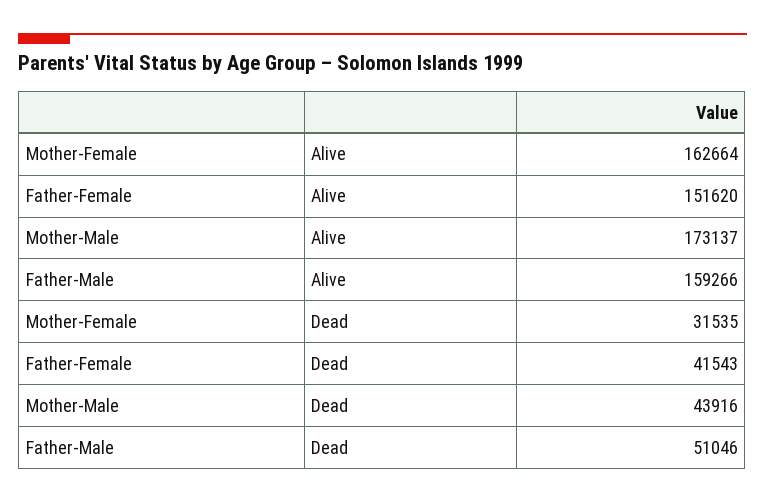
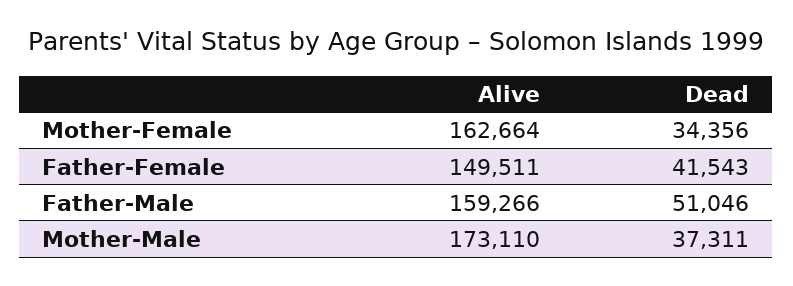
Father-Female, Alive: 151620 -> 149511
Mother-Male, Alive: 173137 -> 173110
Mother-Female, Dead: 31535 -> 34356
Mother-Male, Dead: 43916 -> 37311

